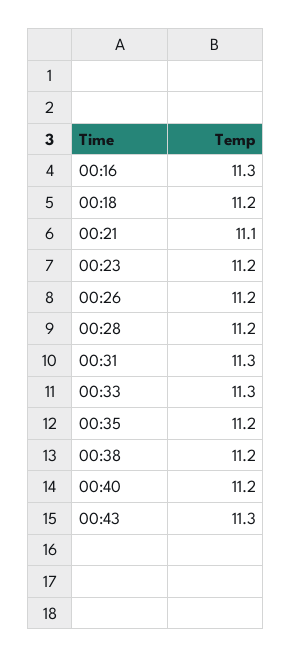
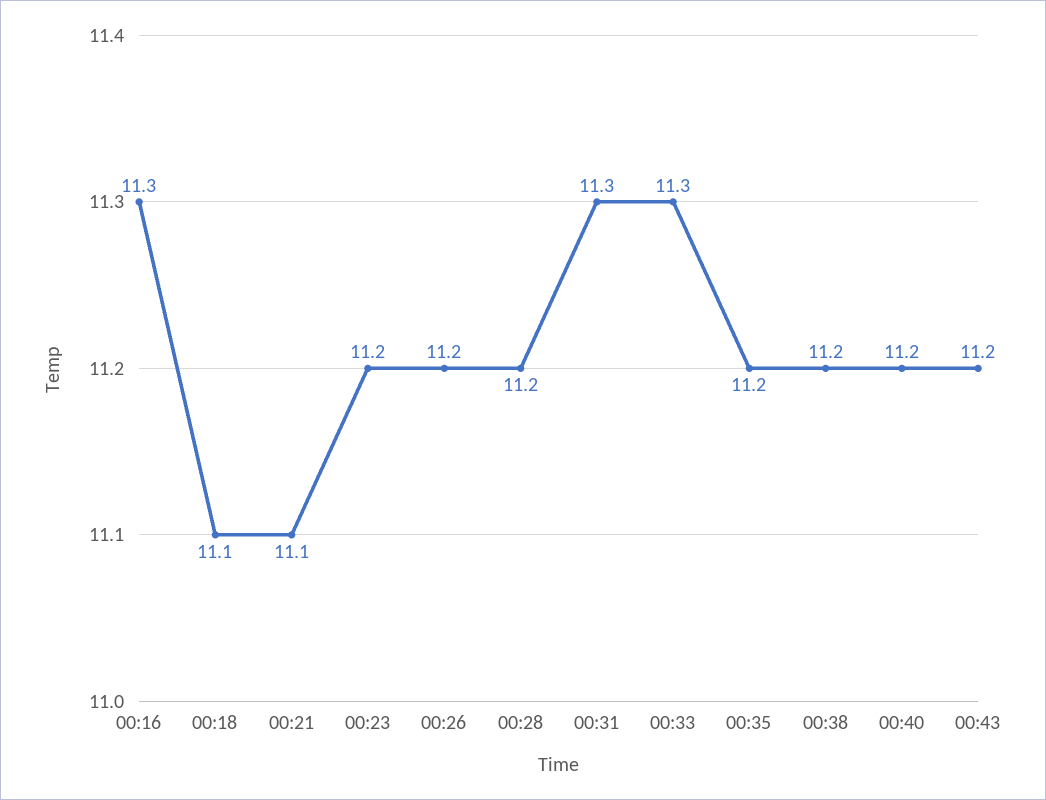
00:18: 11.2 -> 11.1
00:43: 11.3 -> 11.2

